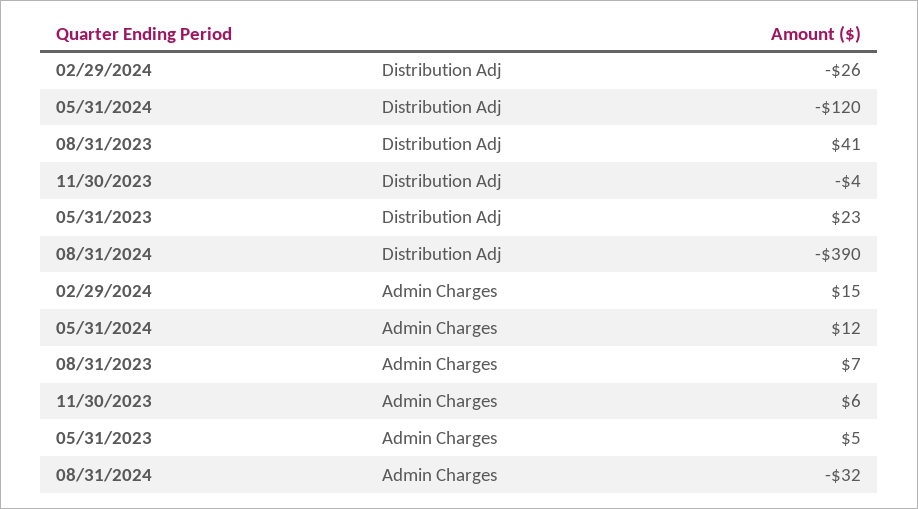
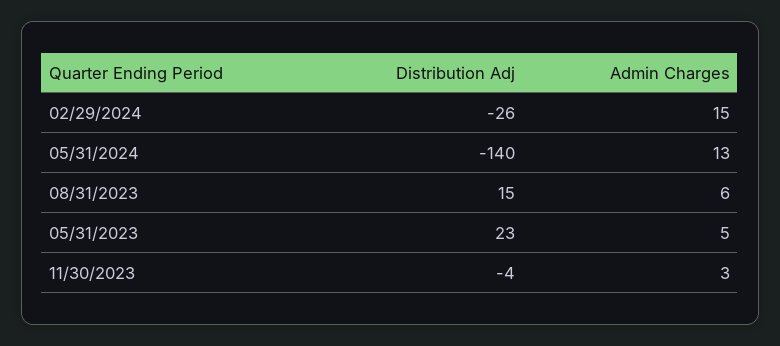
05/31/2024, Distribution Adj: -120 -> -140
08/31/2023, Distribution Adj: 41 -> 15
08/31/2024, Distribution Adj: -390 -> none
05/31/2024, Admin Charges: 12 -> 13
08/31/2023, Admin Charges: 7 -> 6
11/30/2023, Admin Charges: 6 -> 3
08/31/2024, Admin Charges: -32 -> none

